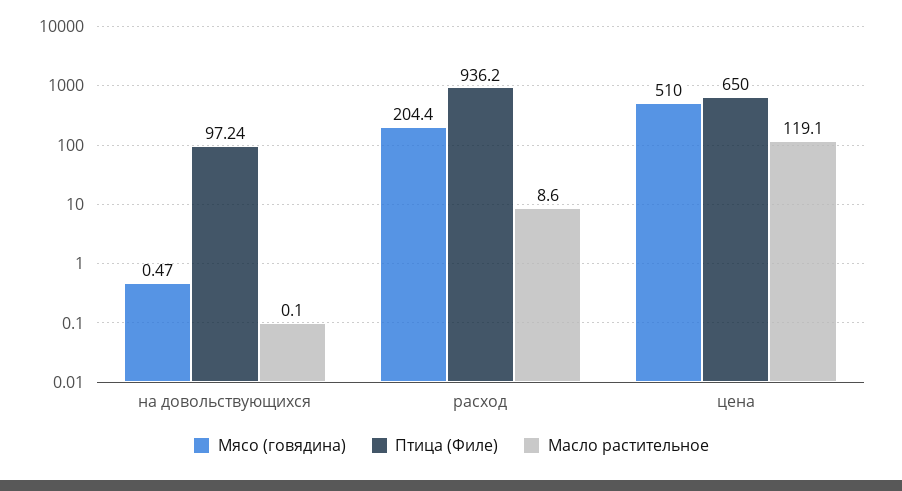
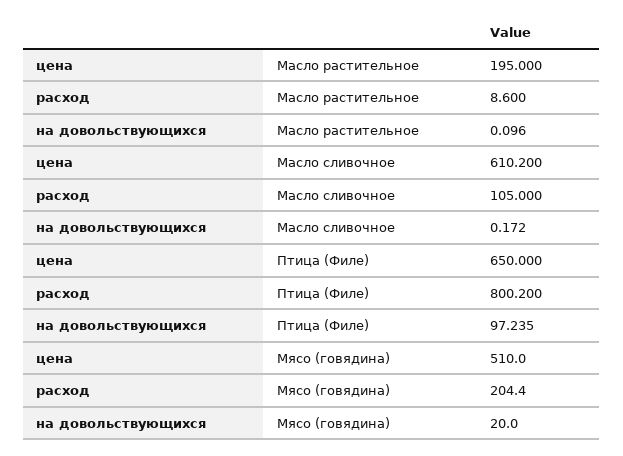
Мясо (говядина), на довольствующихся: 0.47 -> 20
Птица (Филе), расход: 936.2 -> 800.2
Масло растительное, цена: 119.1 -> 195
Масло сливочное, цена: none -> 610.2
Масло сливочное, расход: none -> 105
Масло сливочное, на довольствующихся: none -> 0.172

